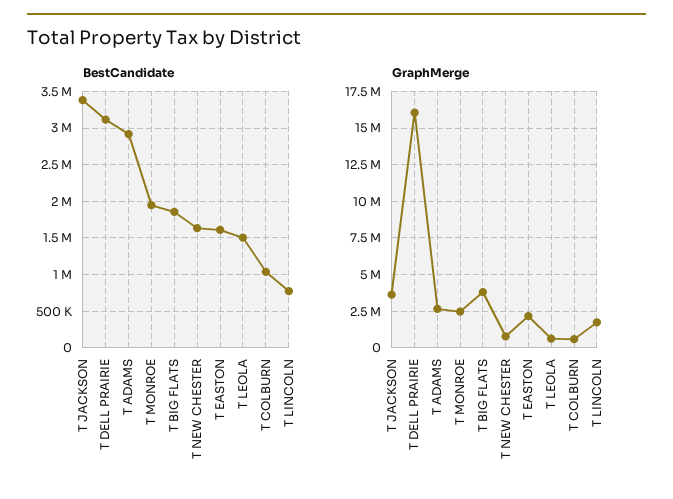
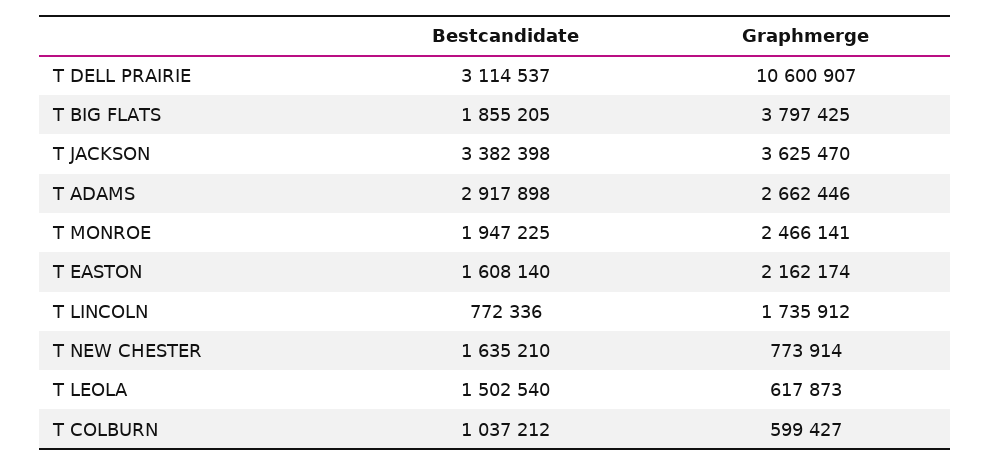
GraphMerge, T DELL PRAIRIE: 16000000 -> 10600907

